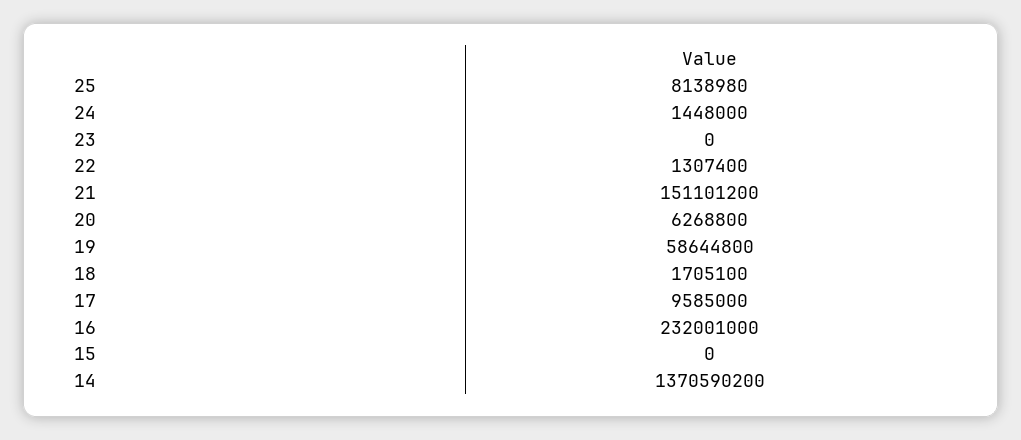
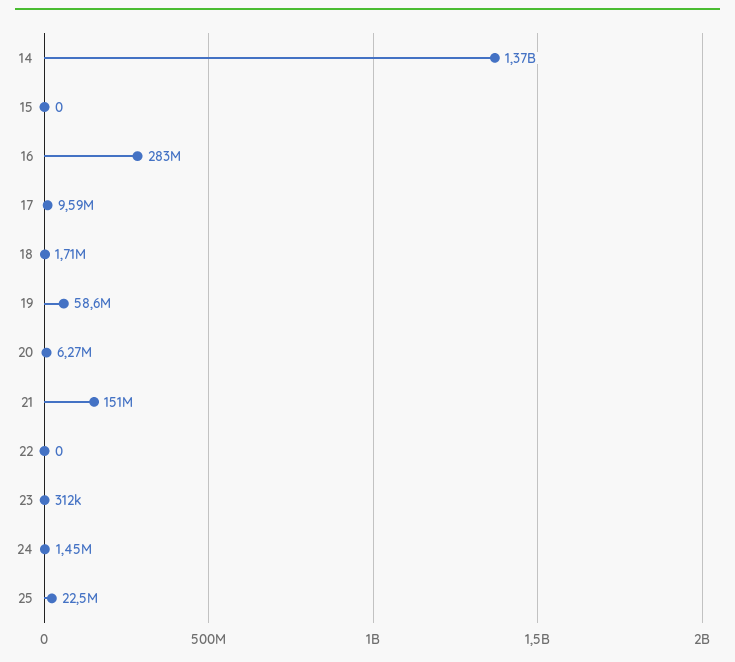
25: 8138980 -> 22500000
23: 0 -> 312000
22: 1307400 -> 0
16: 232001000 -> 283000000

